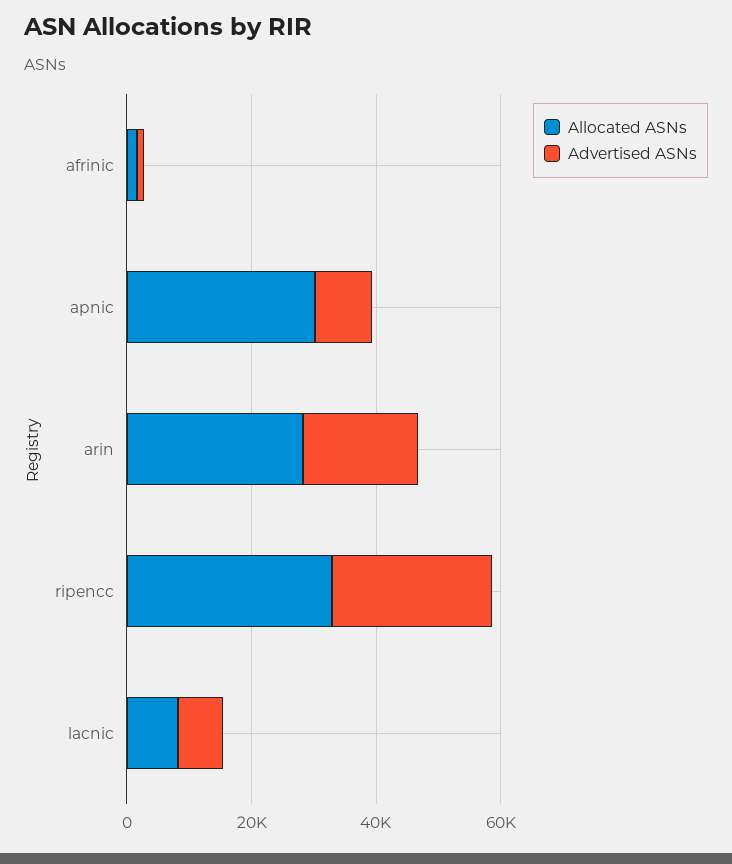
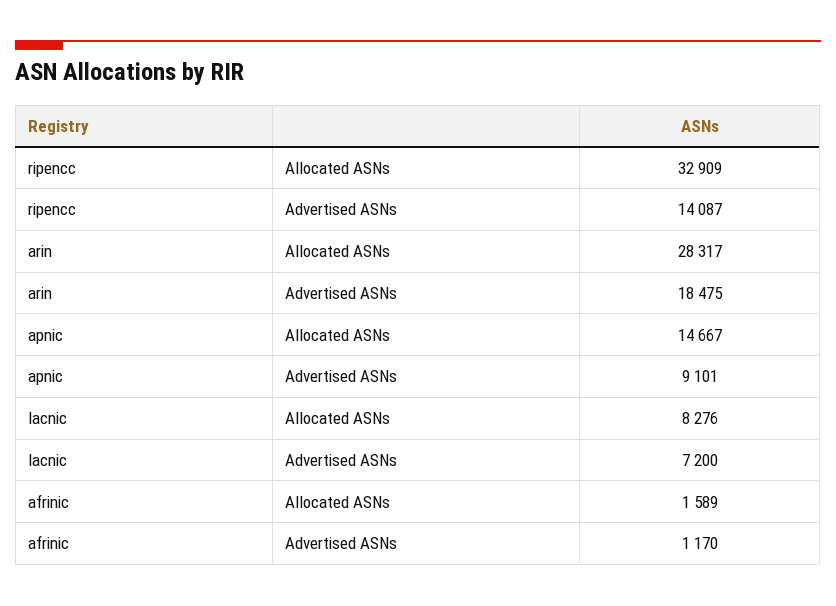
Allocated ASNs, apnic: 30000 -> 14667
Advertised ASNs, ripencc: 25000 -> 14087

